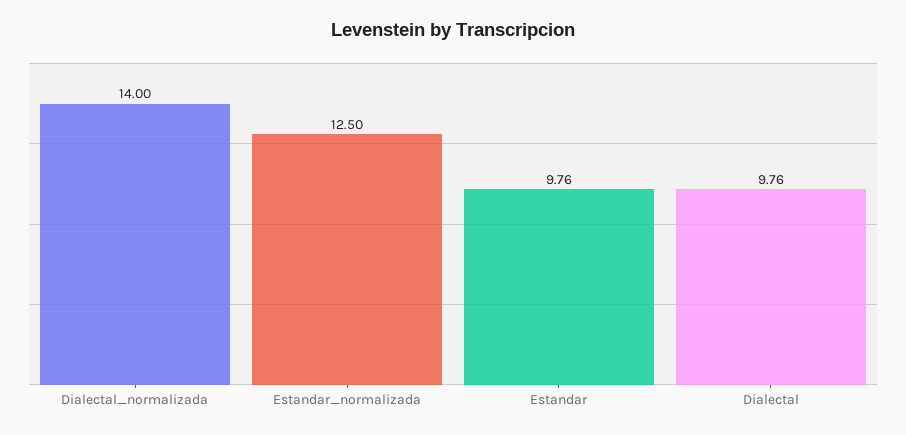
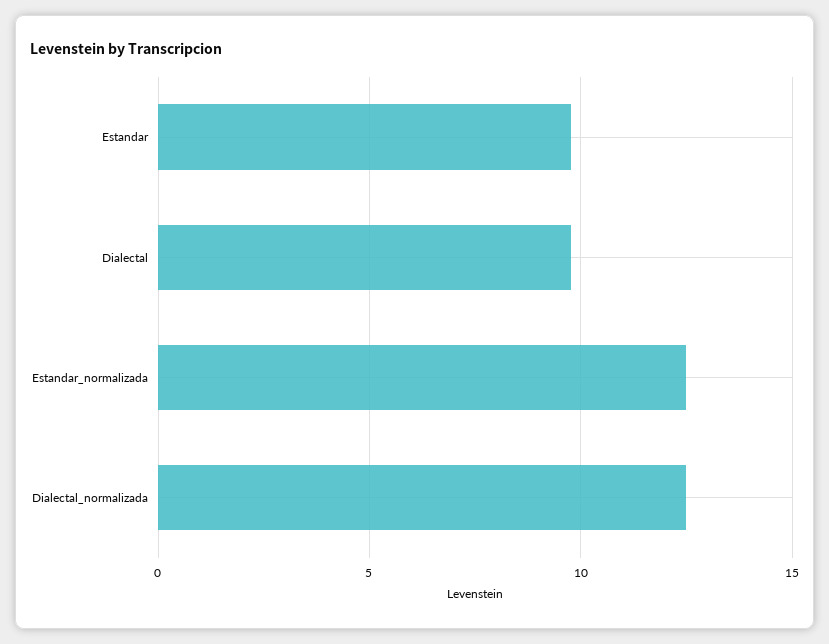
Dialectal_normalizada: 14 -> 12.5

